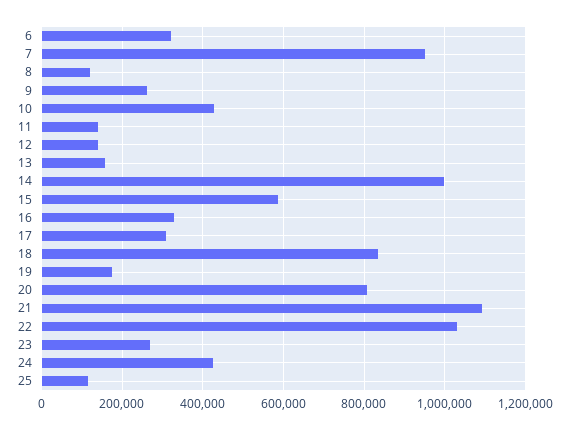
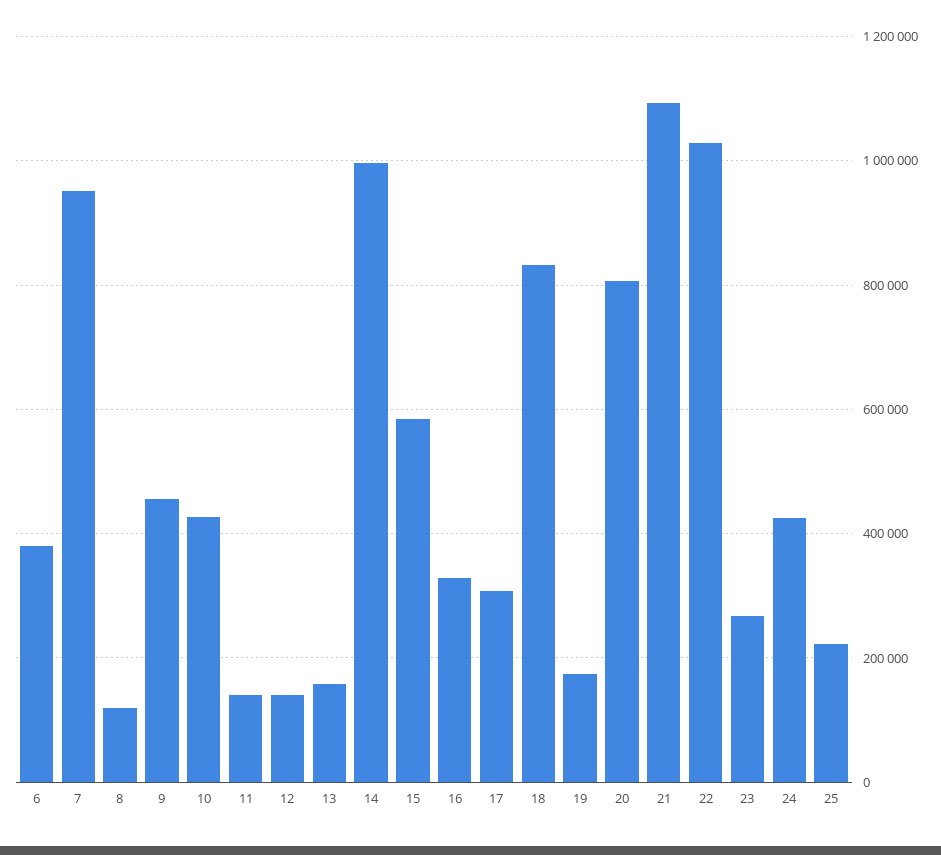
6: 320000 -> 380000
9: 260000 -> 460000
25: 120000 -> 220000

